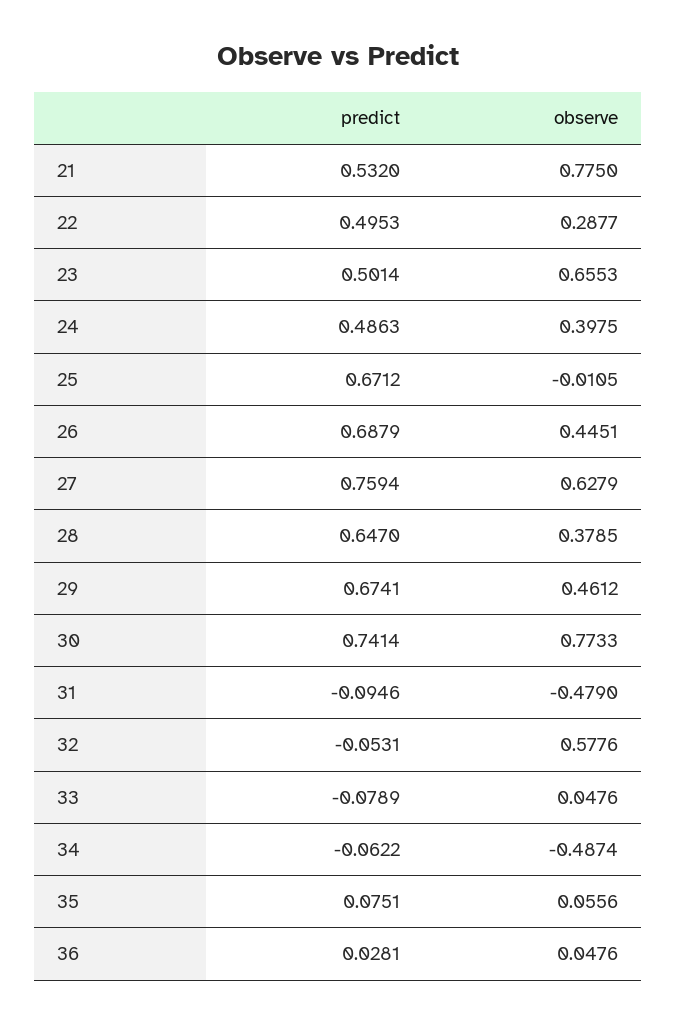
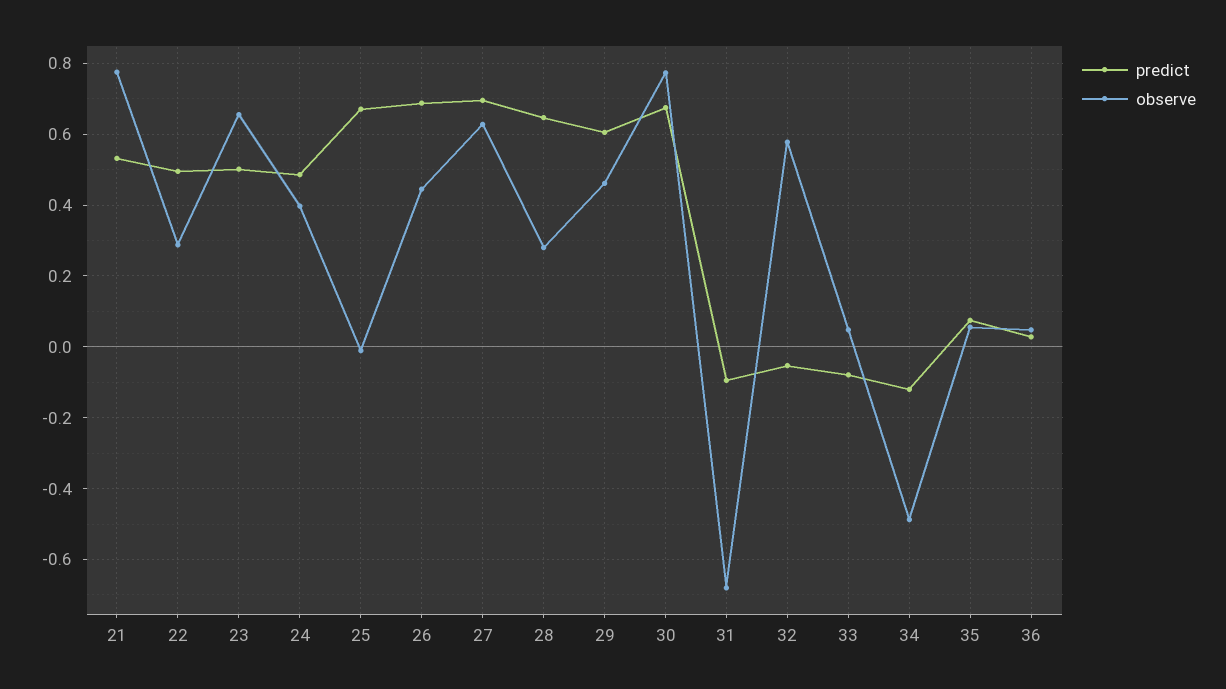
predict, 27: 0.7594 -> 0.7
observe, 28: 0.3785 -> 0.28
predict, 29: 0.6741 -> 0.6
predict, 30: 0.7414 -> 0.68
observe, 31: -0.479 -> -0.68
predict, 34: -0.0622 -> -0.12

